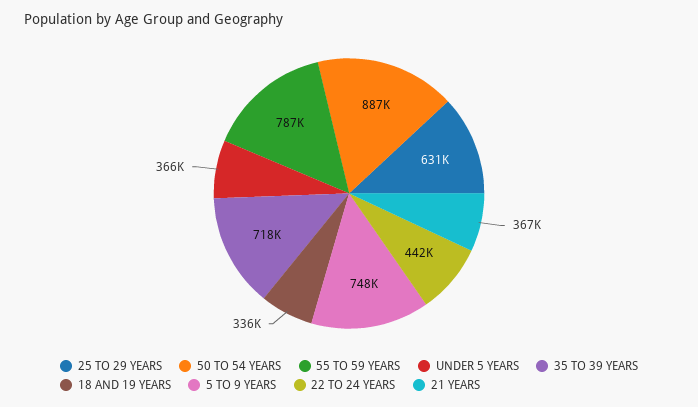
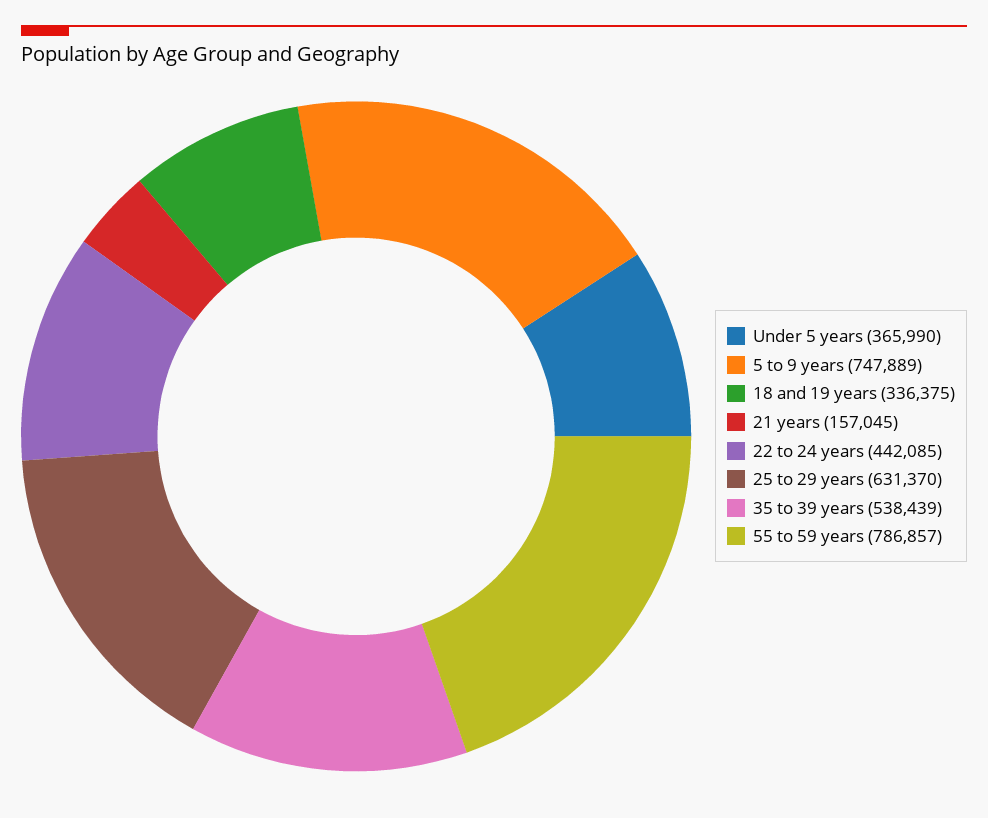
50 TO 54 YEARS: 887000 -> none
35 TO 39 YEARS: 718000 -> 538439
21 YEARS: 367000 -> 157045

